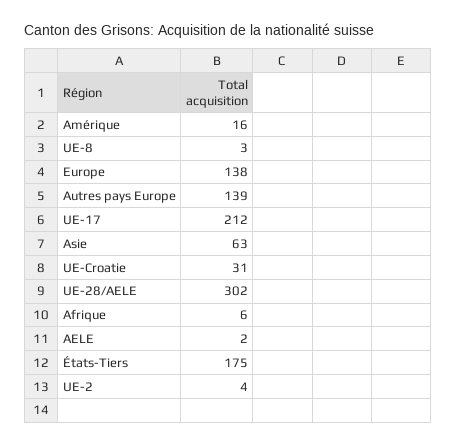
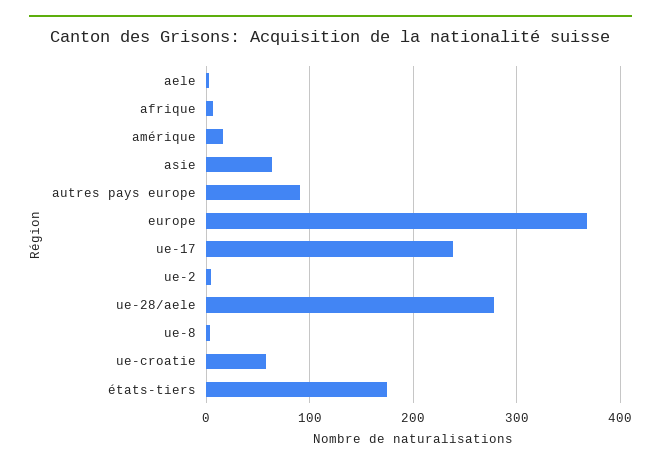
Europe: 138 -> 370
Autres pays Europe: 139 -> 90
UE-17: 212 -> 240
UE-Croatie: 31 -> 60
UE-28/AELE: 302 -> 280

